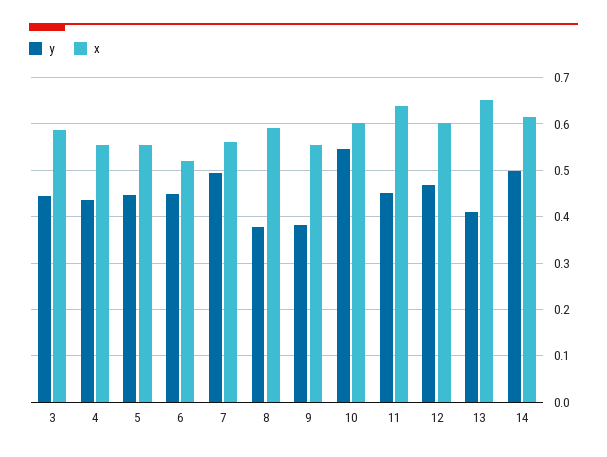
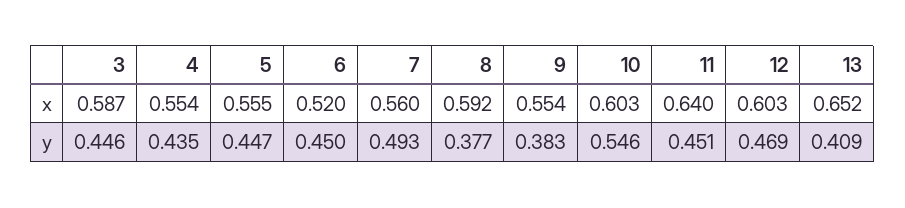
y, 14: 0.5 -> none
x, 14: 0.62 -> none

